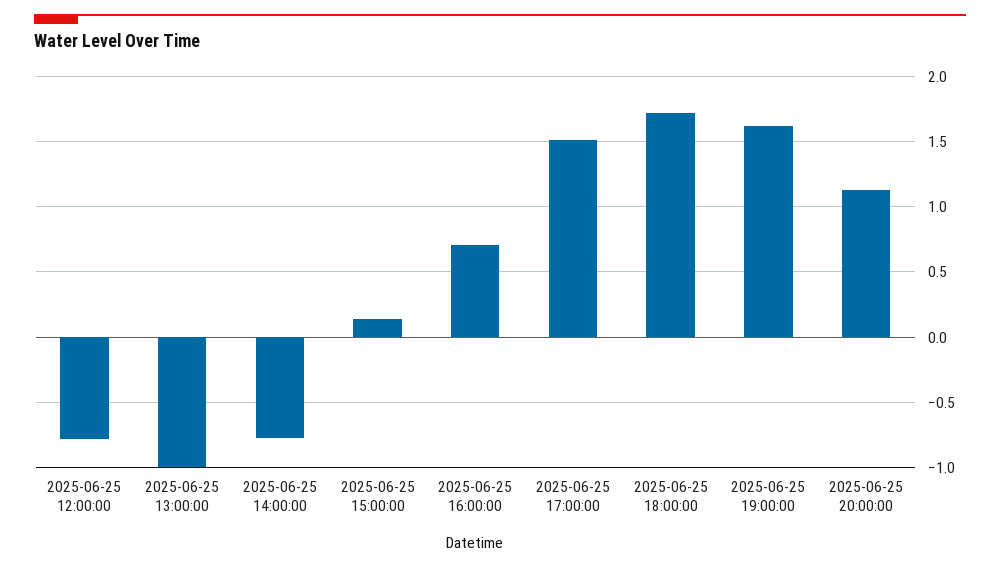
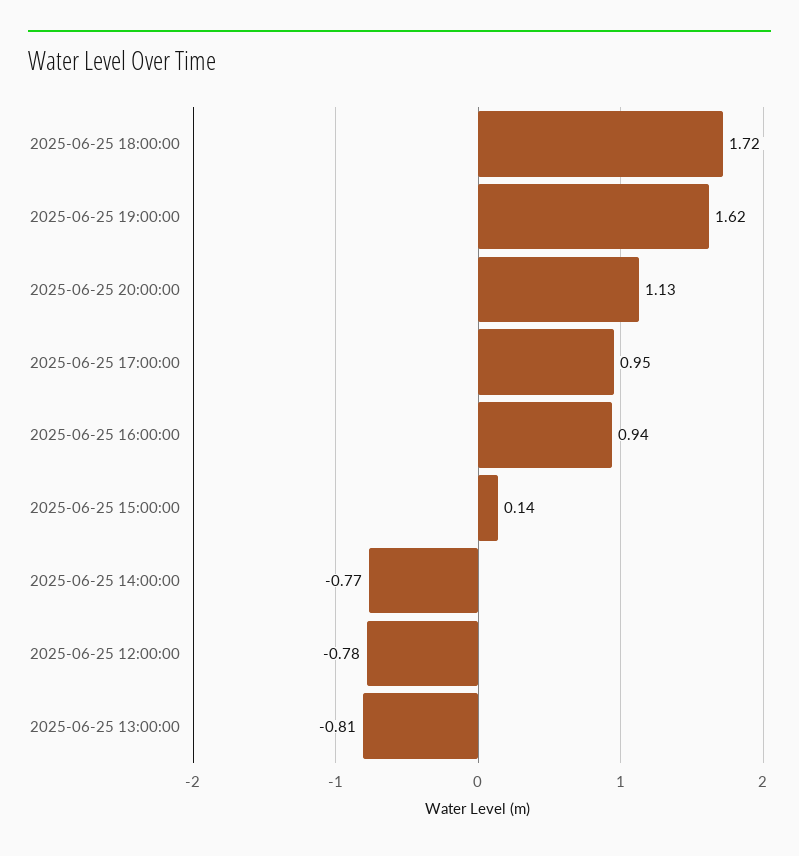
2025-06-25 13:00:00: -1 -> -0.81
2025-06-25 16:00:00: 0.7 -> 0.94
2025-06-25 17:00:00: 1.5 -> 0.95

